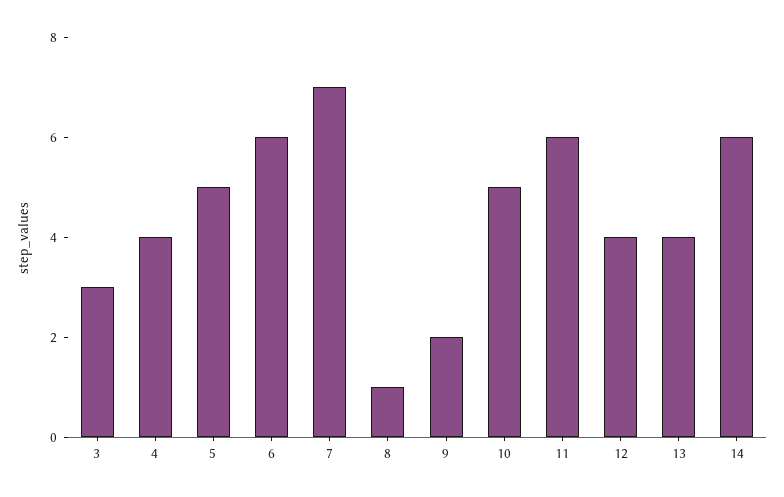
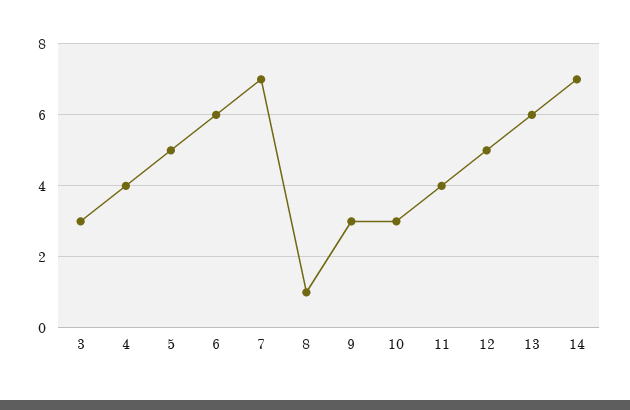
9: 2 -> 3
10: 5 -> 3
11: 6 -> 4
12: 4 -> 5
13: 4 -> 6
14: 6 -> 7

